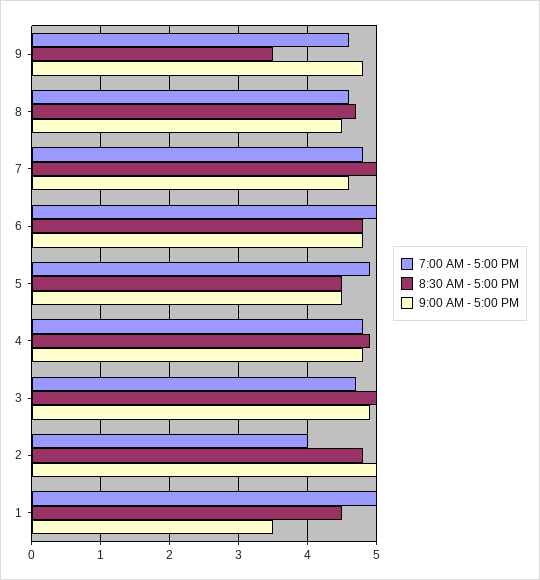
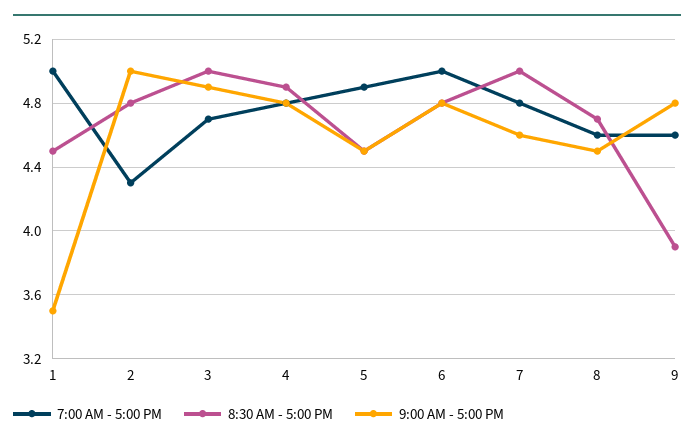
8:30 AM - 5:00 PM, 9: 3.5 -> 3.9
7:00 AM - 5:00 PM, 2: 4 -> 4.3

